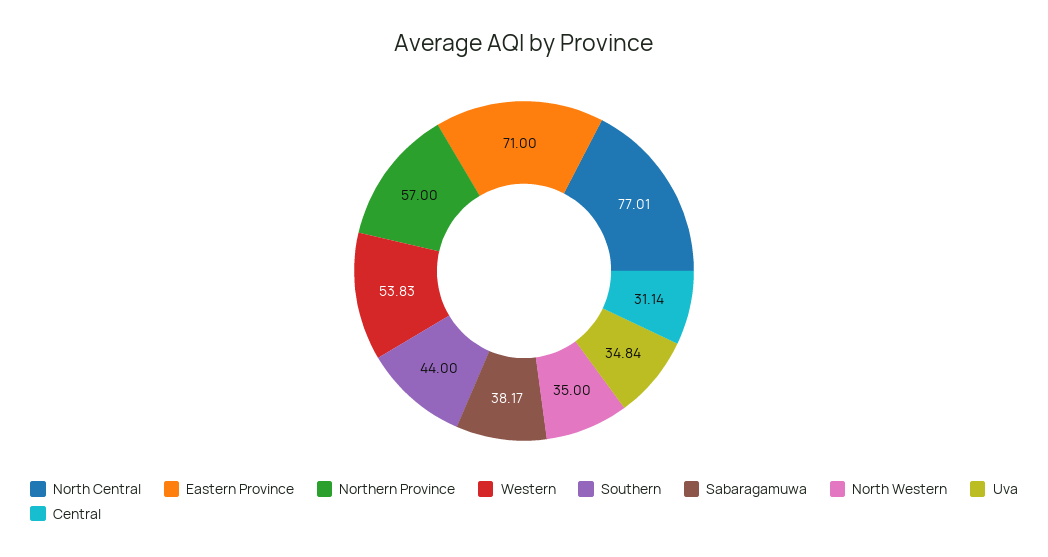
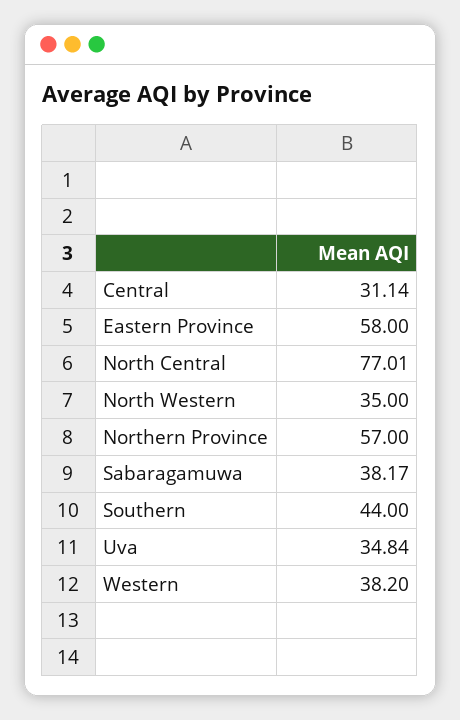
Eastern Province: 71 -> 58
Western: 53.83 -> 38.2

